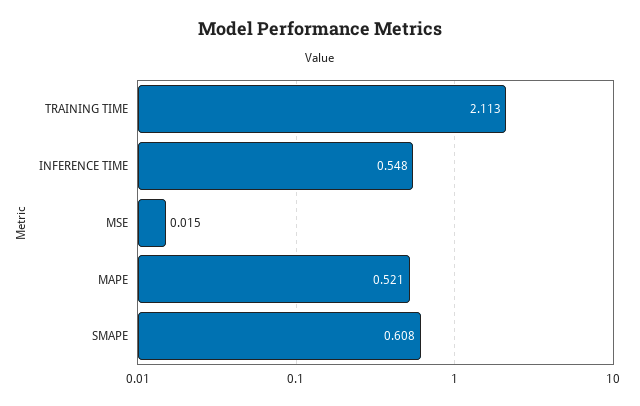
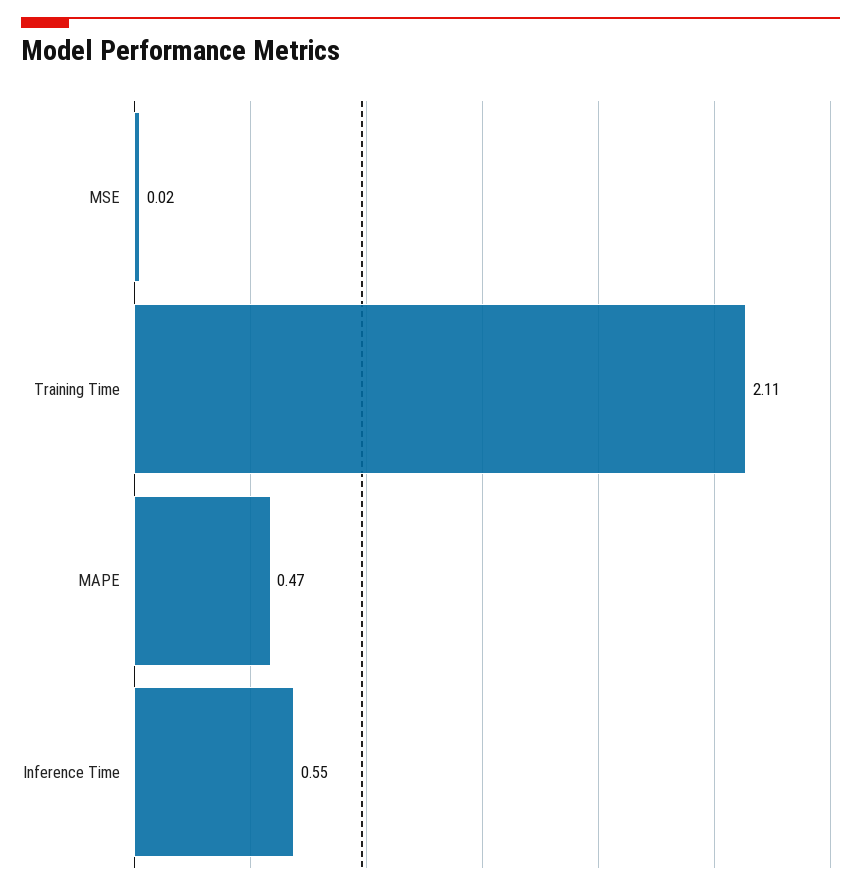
MAPE: 0.521 -> 0.47
SMAPE: 0.608 -> none

